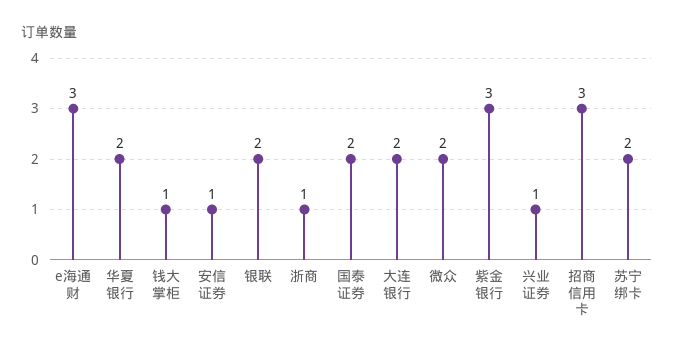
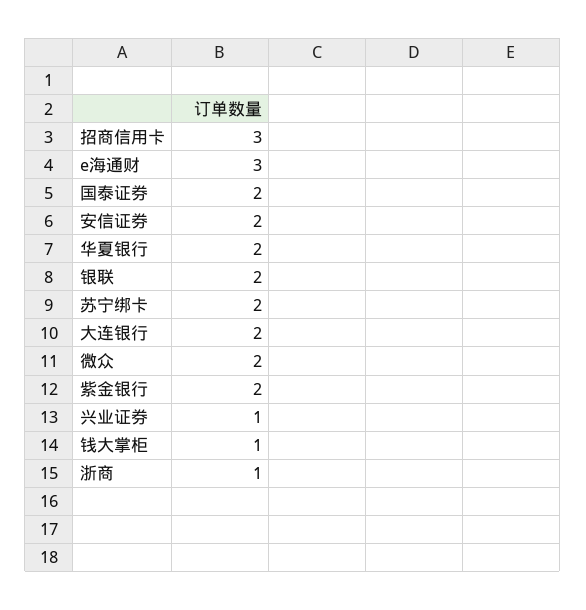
安信证券: 1 -> 2
紫金银行: 3 -> 2

